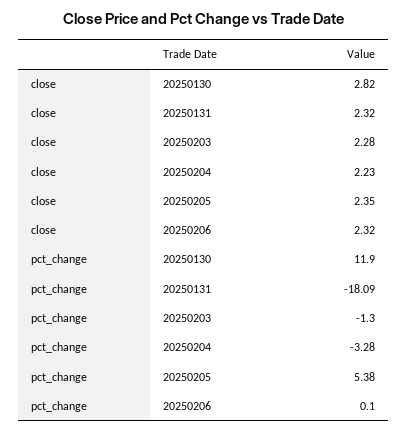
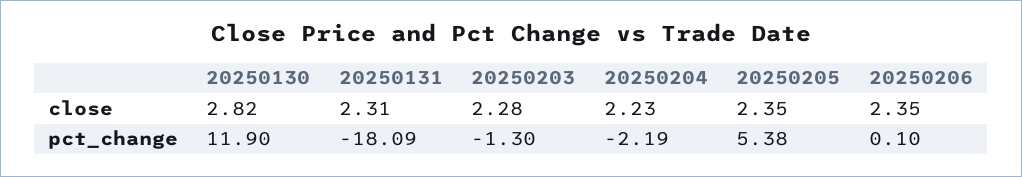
close, 20250131: 2.32 -> 2.31
close, 20250206: 2.32 -> 2.35
pct_change, 20250204: -3.28 -> -2.19

